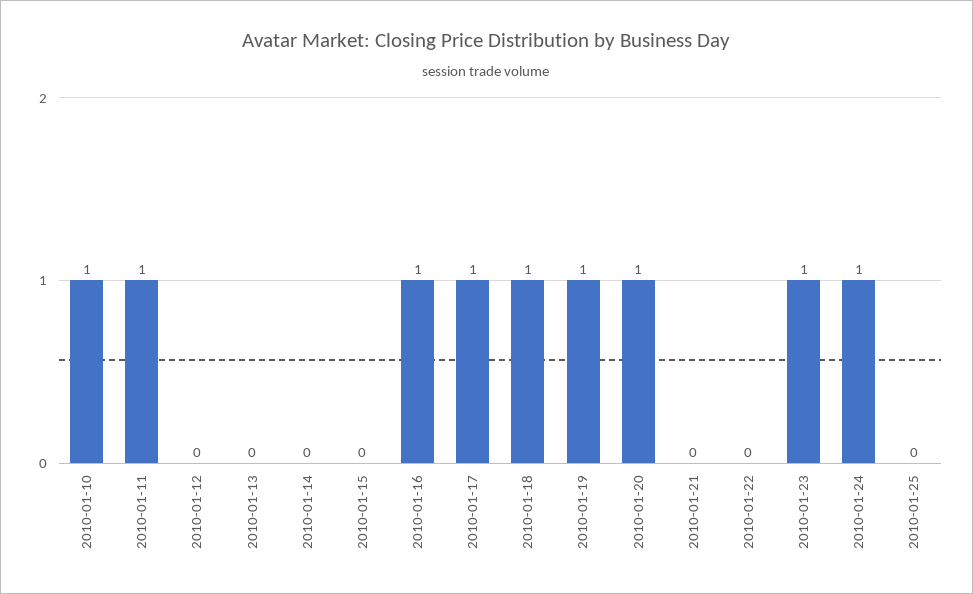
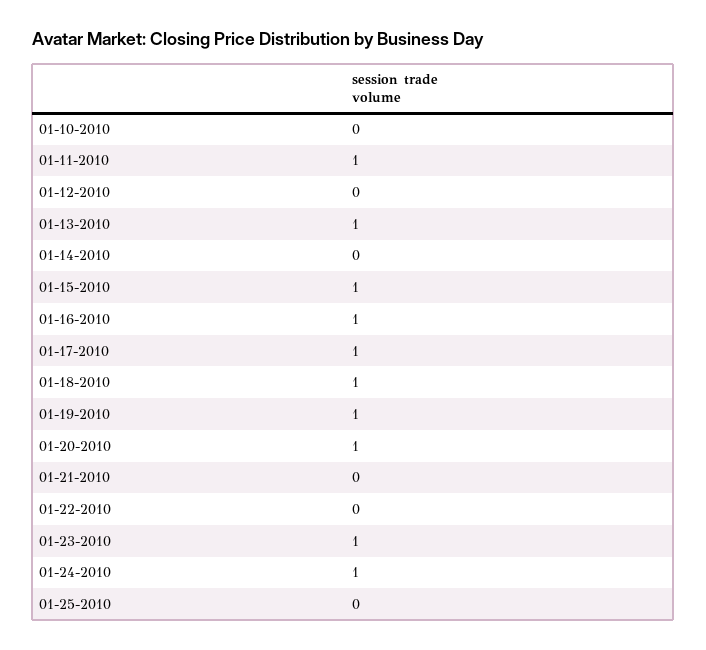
2010-01-10: 1 -> 0
2010-01-13: 0 -> 1
2010-01-15: 0 -> 1

